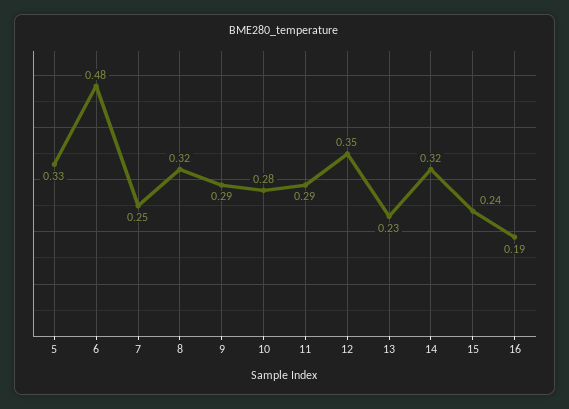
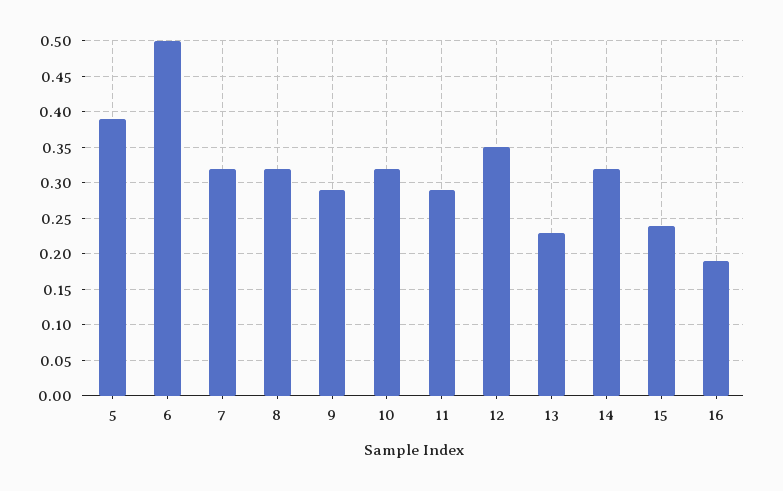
5: 0.33 -> 0.39
6: 0.48 -> 0.5
7: 0.25 -> 0.32
10: 0.28 -> 0.32

